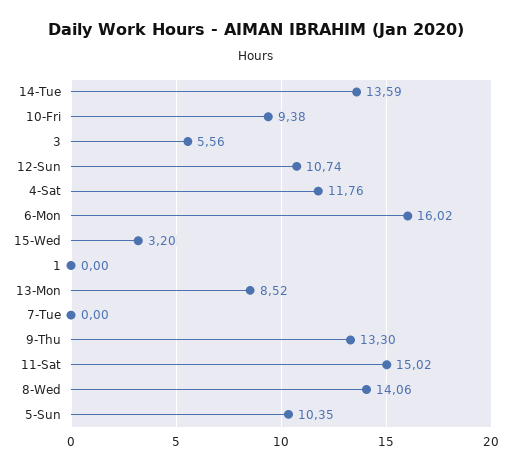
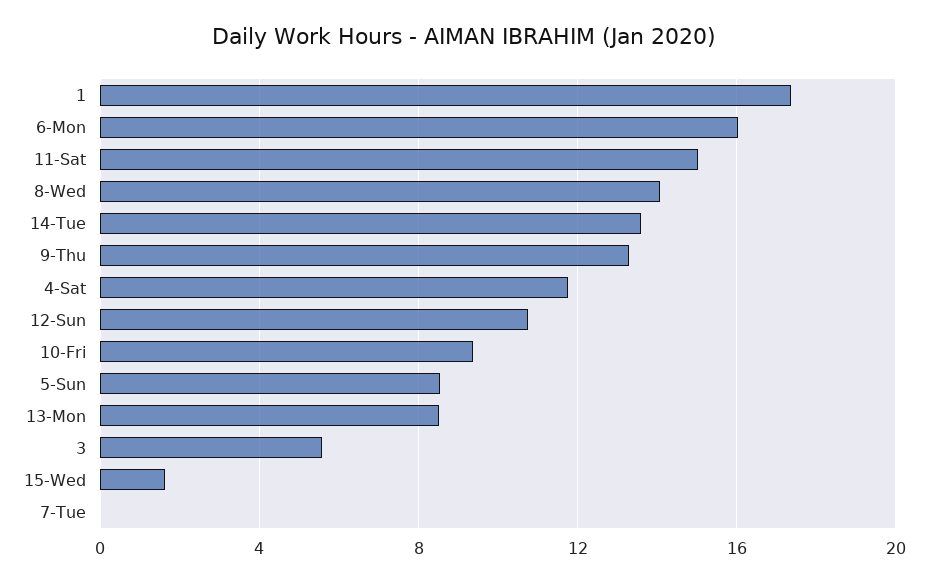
15-Wed: 3.2 -> 1.5
1: 0 -> 17.5
5-Sun: 10.35 -> 8.5

